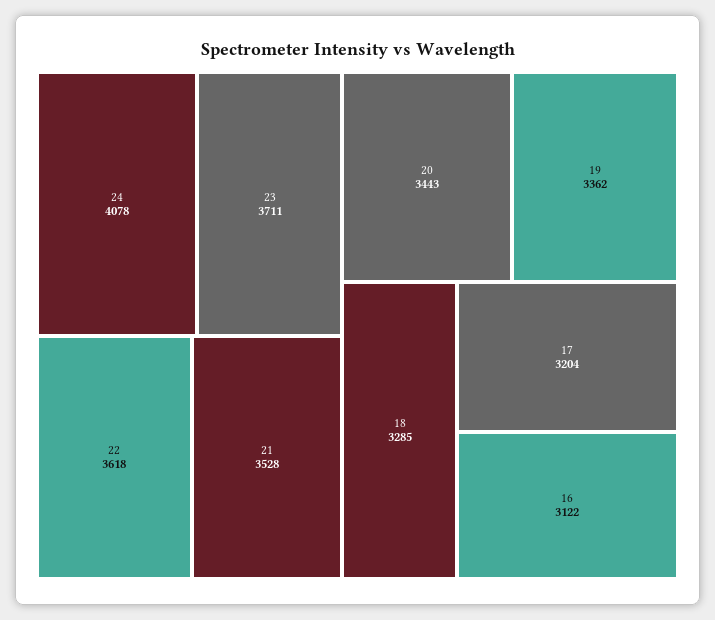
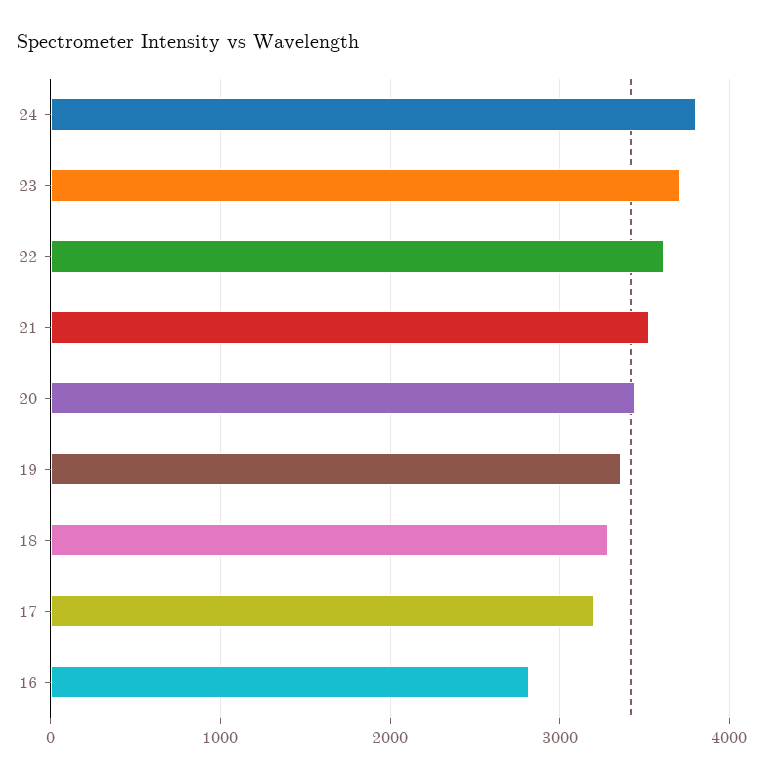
24: 4078 -> 3800
16: 3122 -> 2800

